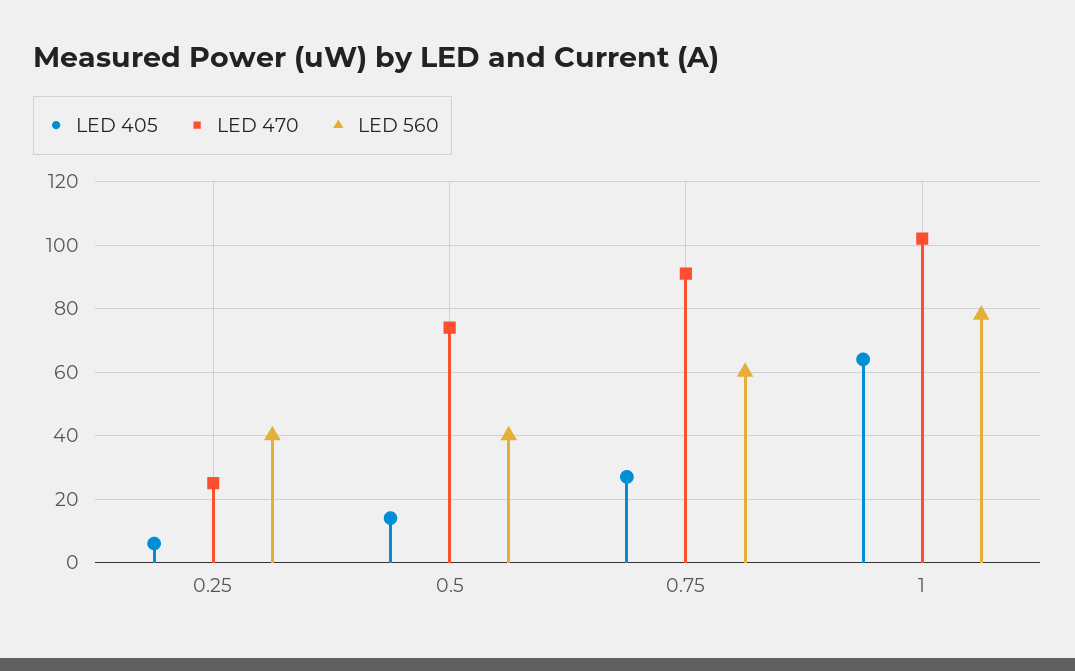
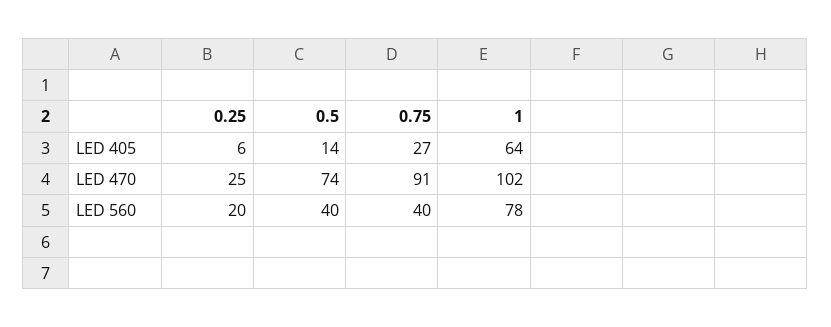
LED 560, 0.25: 40 -> 20
LED 560, 0.75: 60 -> 40

